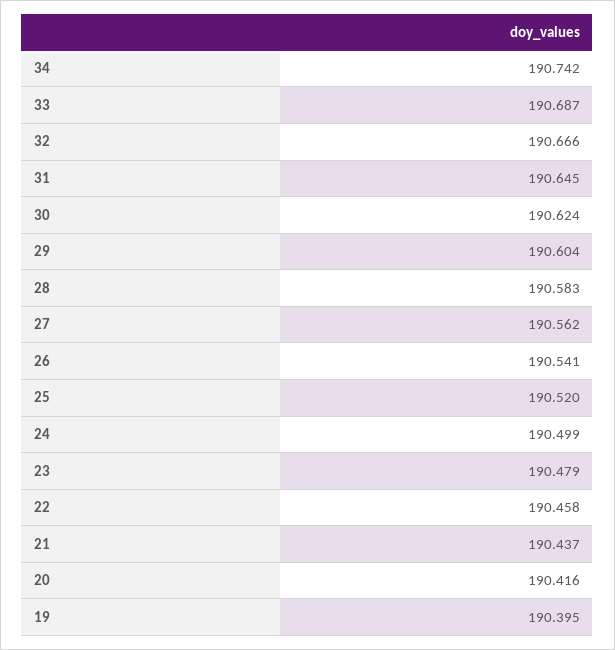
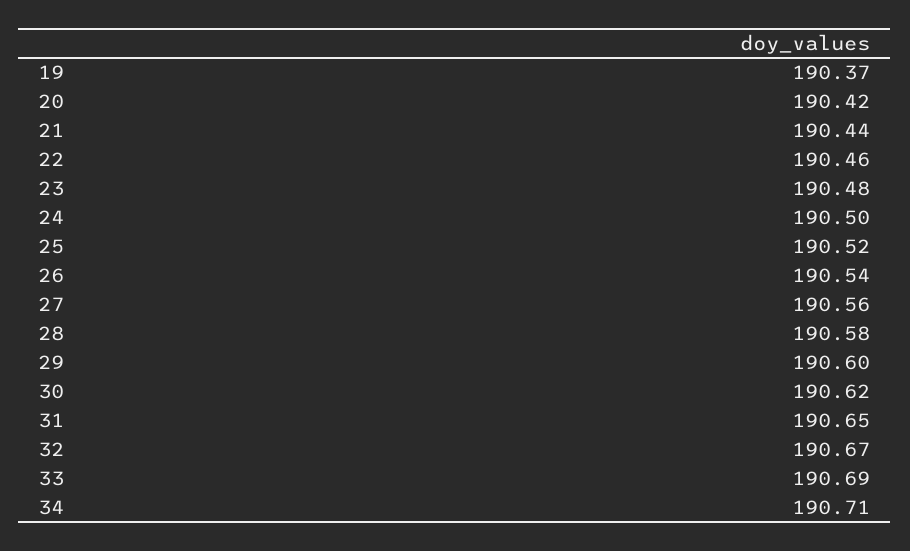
34: 190.742 -> 190.71
19: 190.395 -> 190.37

